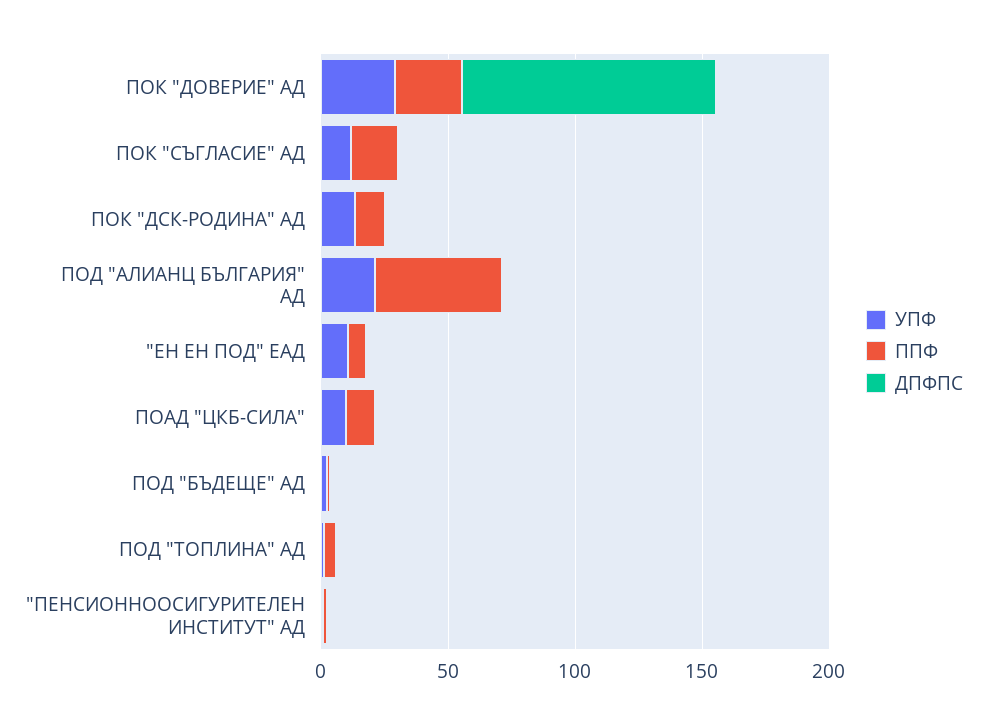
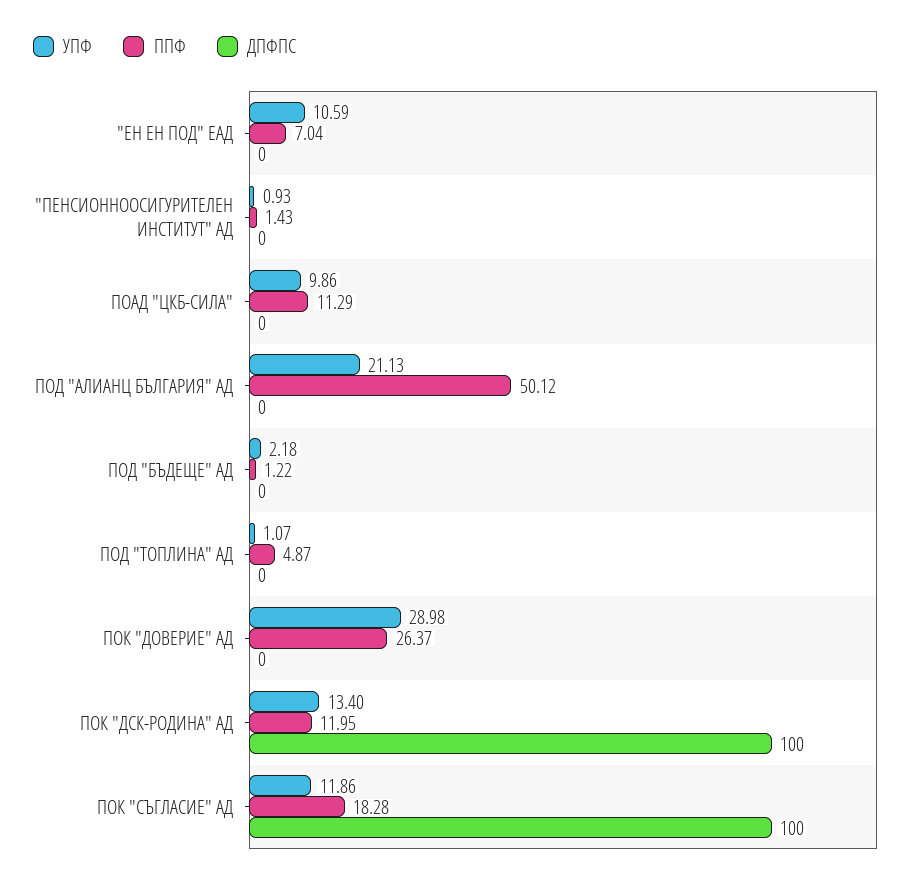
ДПФПС, ПОК "ДОВЕРИЕ" АД: 100 -> 0
ДПФПС, ПОК "СЪГЛАСИЕ" АД: 0 -> 100
ДПФПС, ПОК "ДСК-РОДИНА" АД: 0 -> 100

